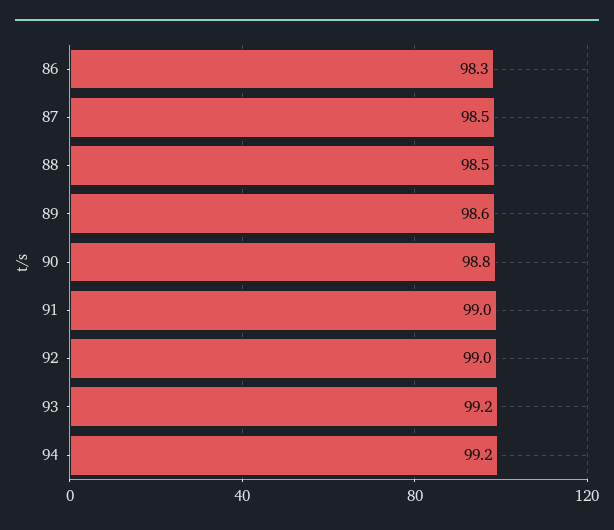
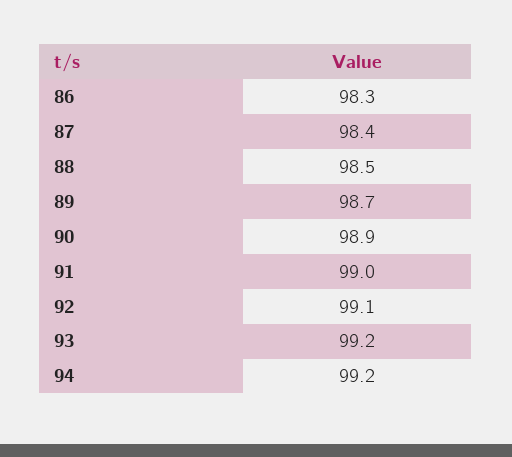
87: 98.5 -> 98.4
89: 98.6 -> 98.7
90: 98.8 -> 98.9
92: 99 -> 99.1

